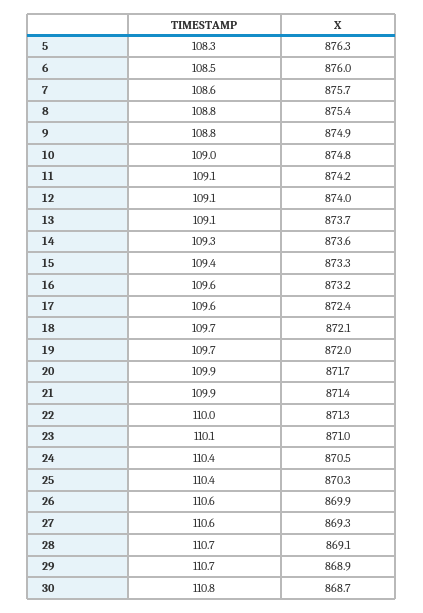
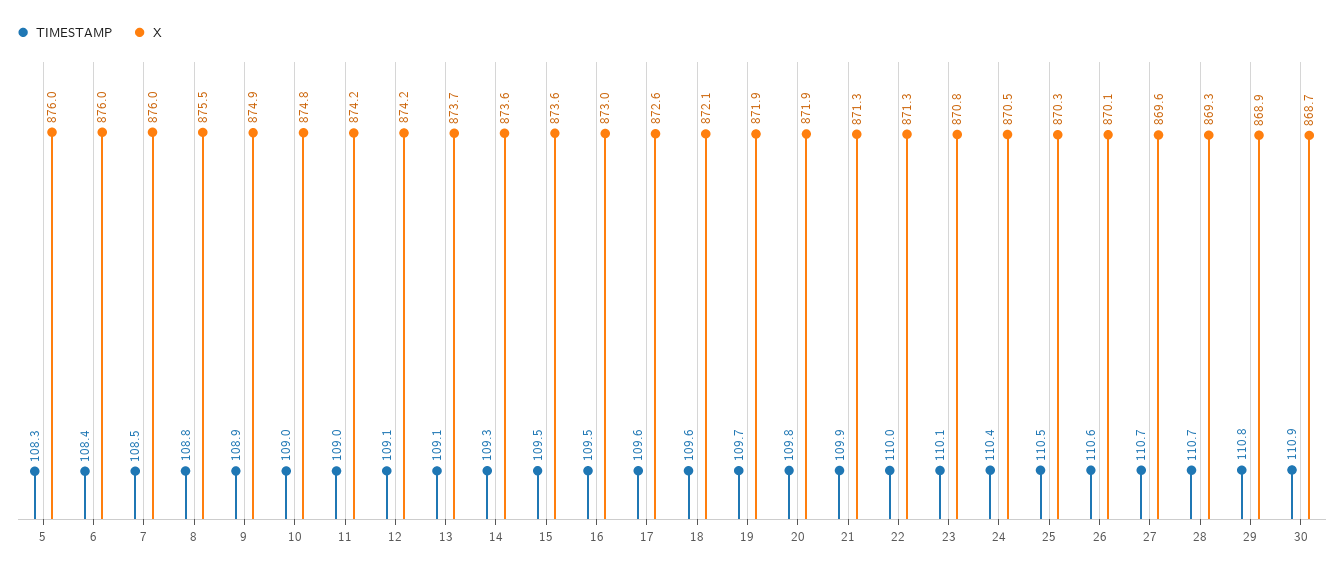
X, 5: 876.3 -> 876
TIMESTAMP, 6: 108.5 -> 108.4
TIMESTAMP, 7: 108.6 -> 108.5
X, 7: 875.7 -> 876
X, 8: 875.4 -> 875.5
TIMESTAMP, 9: 108.8 -> 108.9
TIMESTAMP, 11: 109.1 -> 109
X, 12: 874 -> 874.2
TIMESTAMP, 15: 109.4 -> 109.5
X, 15: 873.3 -> 873.6
TIMESTAMP, 16: 109.6 -> 109.5
X, 16: 873.2 -> 873
X, 17: 872.4 -> 872.6
TIMESTAMP, 18: 109.7 -> 109.6
X, 19: 872 -> 871.9
TIMESTAMP, 20: 109.9 -> 109.8
X, 20: 871.7 -> 871.9
X, 21: 871.4 -> 871.3
X, 23: 871 -> 870.8
TIMESTAMP, 25: 110.4 -> 110.5
X, 26: 869.9 -> 870.1
TIMESTAMP, 27: 110.6 -> 110.7
X, 27: 869.3 -> 869.6
X, 28: 869.1 -> 869.3
TIMESTAMP, 29: 110.7 -> 110.8
TIMESTAMP, 30: 110.8 -> 110.9

